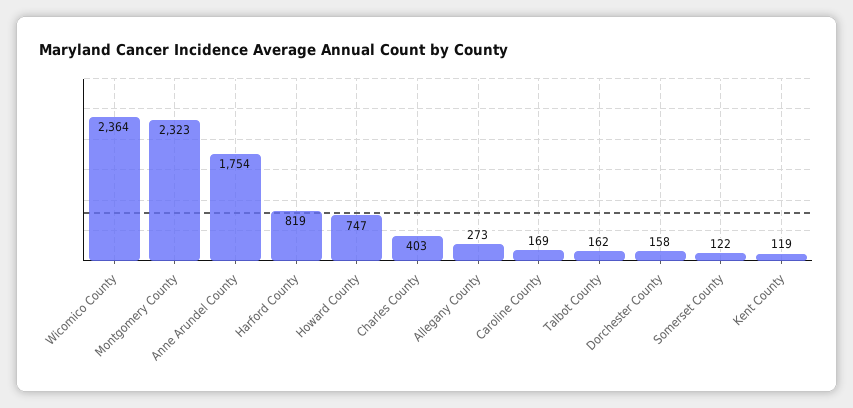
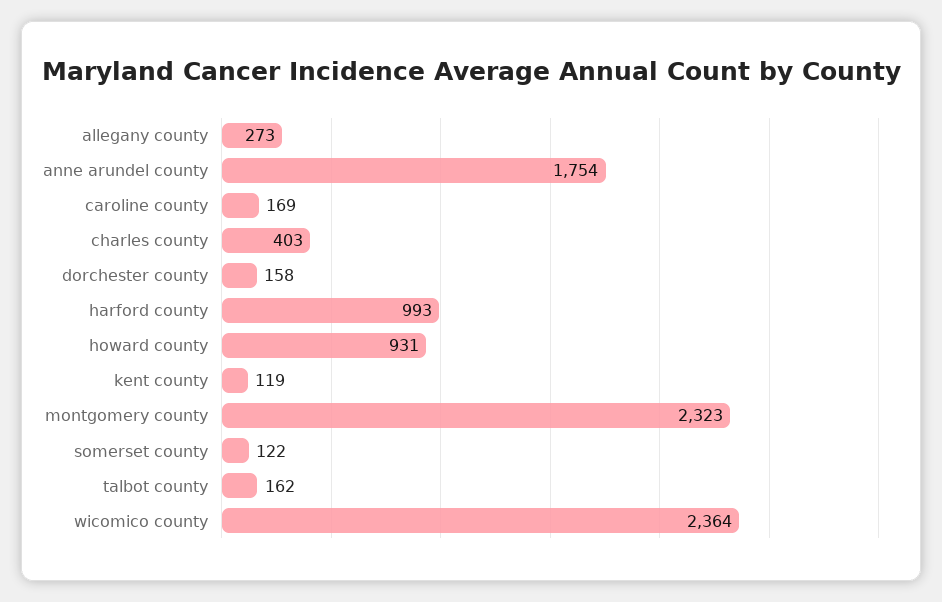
Harford County: 819 -> 993
Howard County: 747 -> 931

